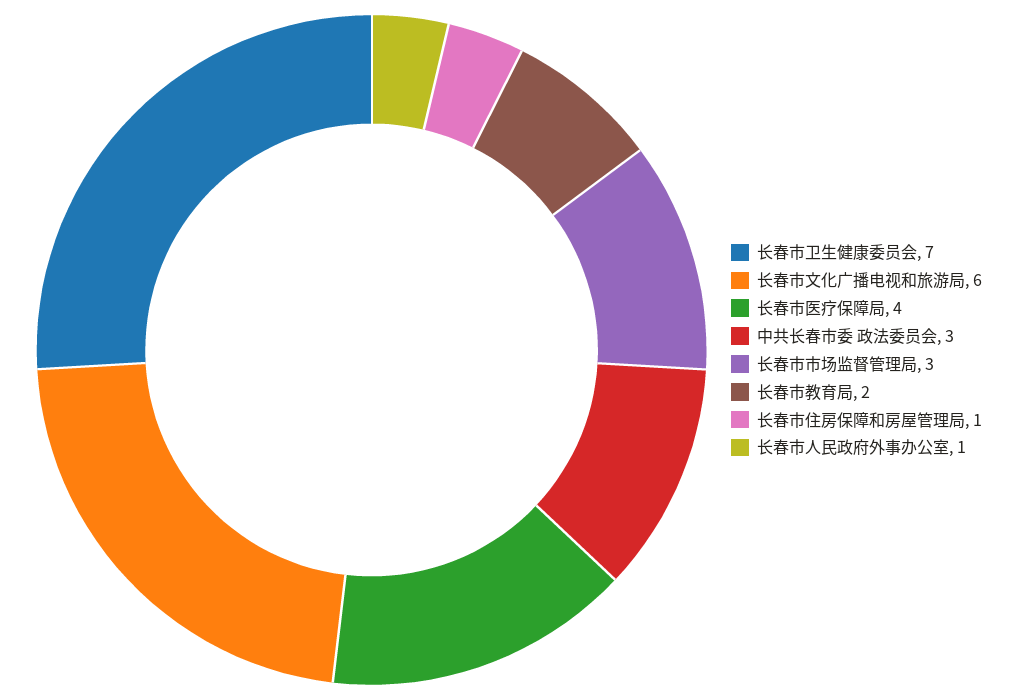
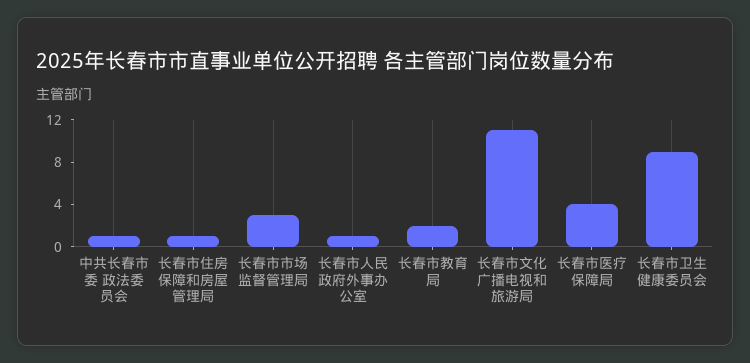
长春市卫生健康委员会: 7 -> 9
长春市文化广播电视和旅游局: 6 -> 11
中共长春市委 政法委员会: 3 -> 1

